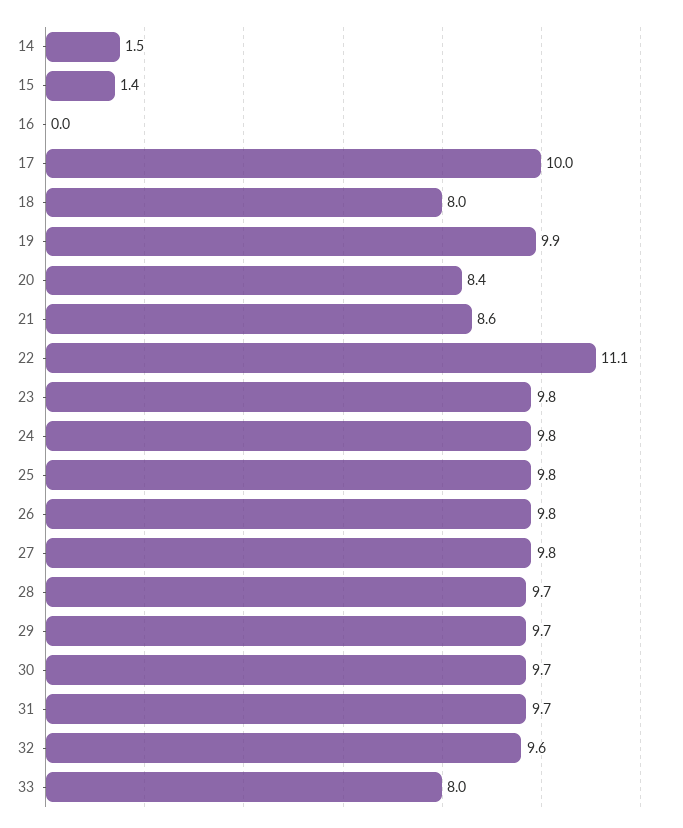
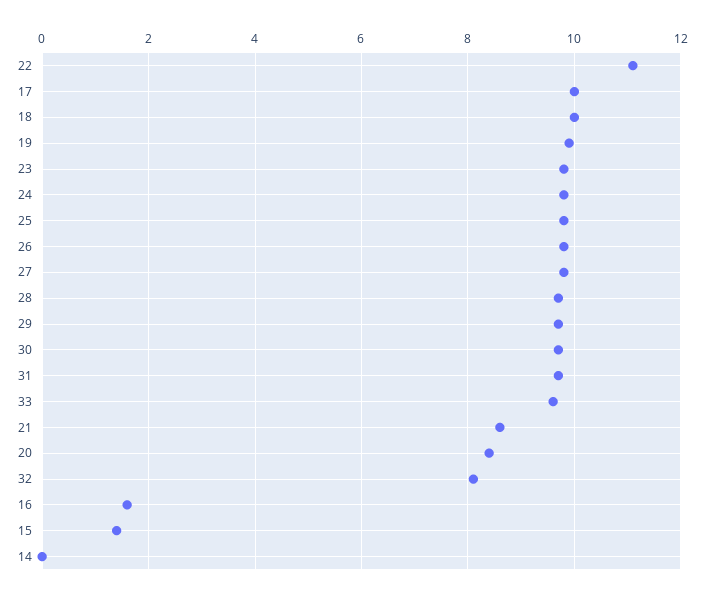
14: 1.5 -> 0
16: 0 -> 1.5
18: 8 -> 10
32: 9.6 -> 8
33: 8 -> 9.5

